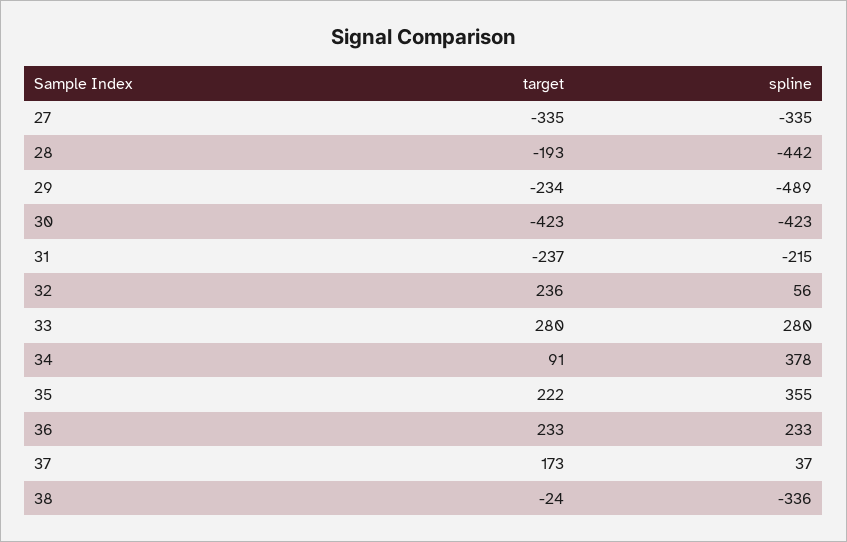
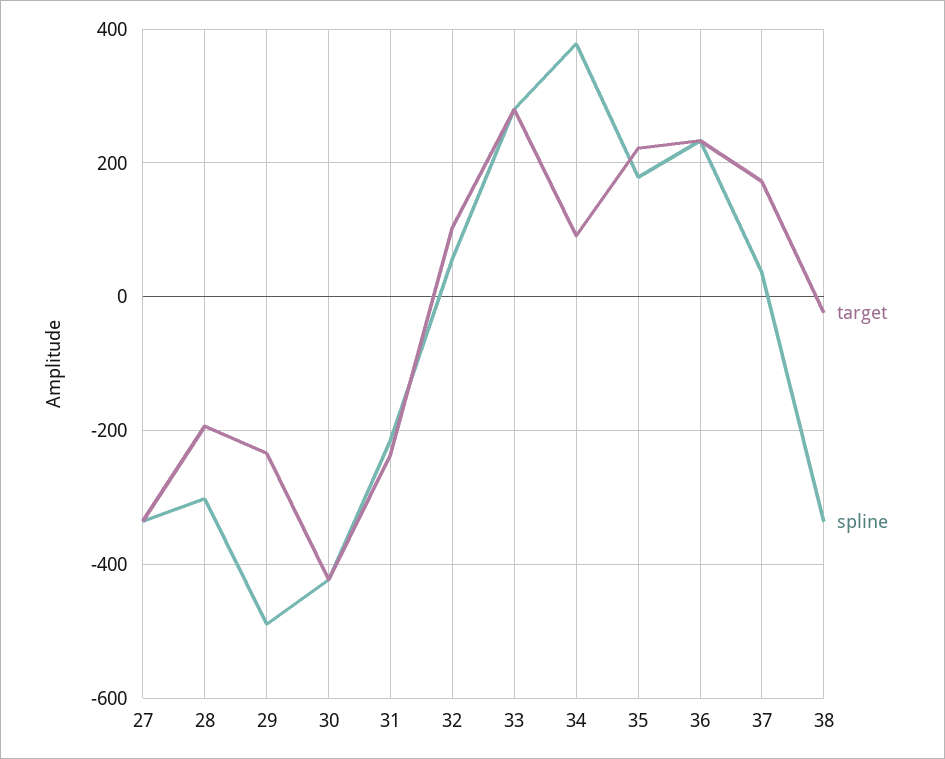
spline, 28: -442 -> -300
target, 32: 236 -> 100
spline, 35: 355 -> 180

